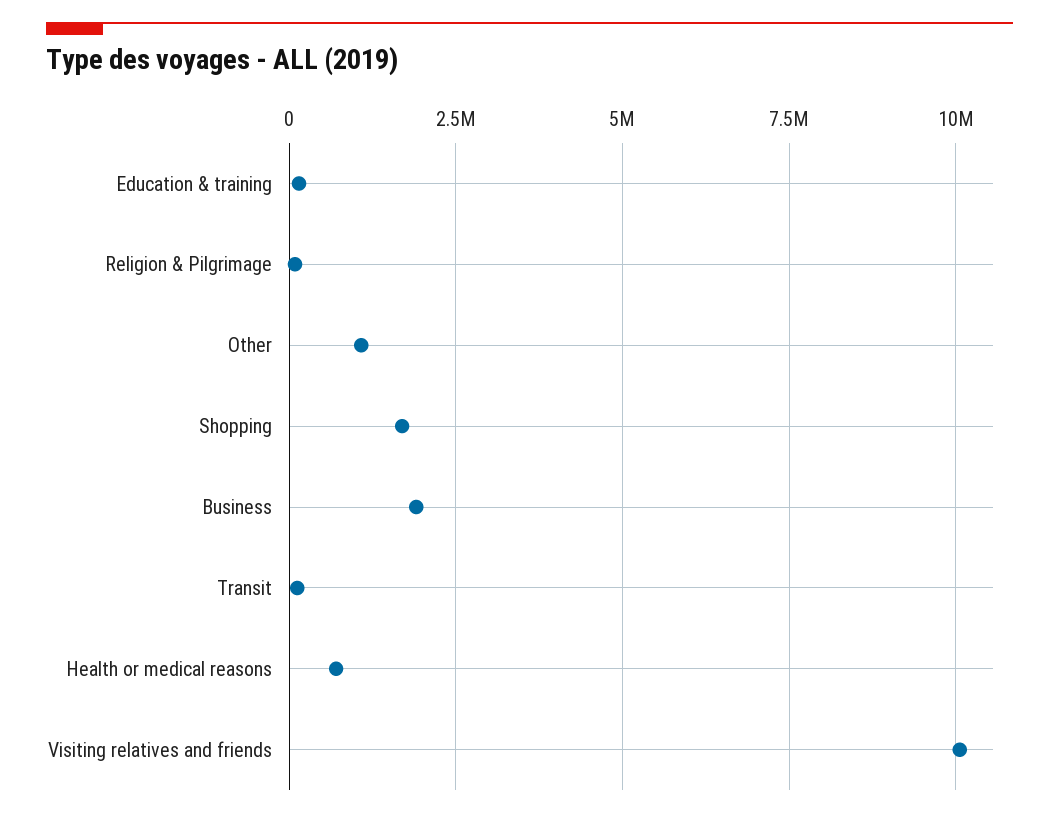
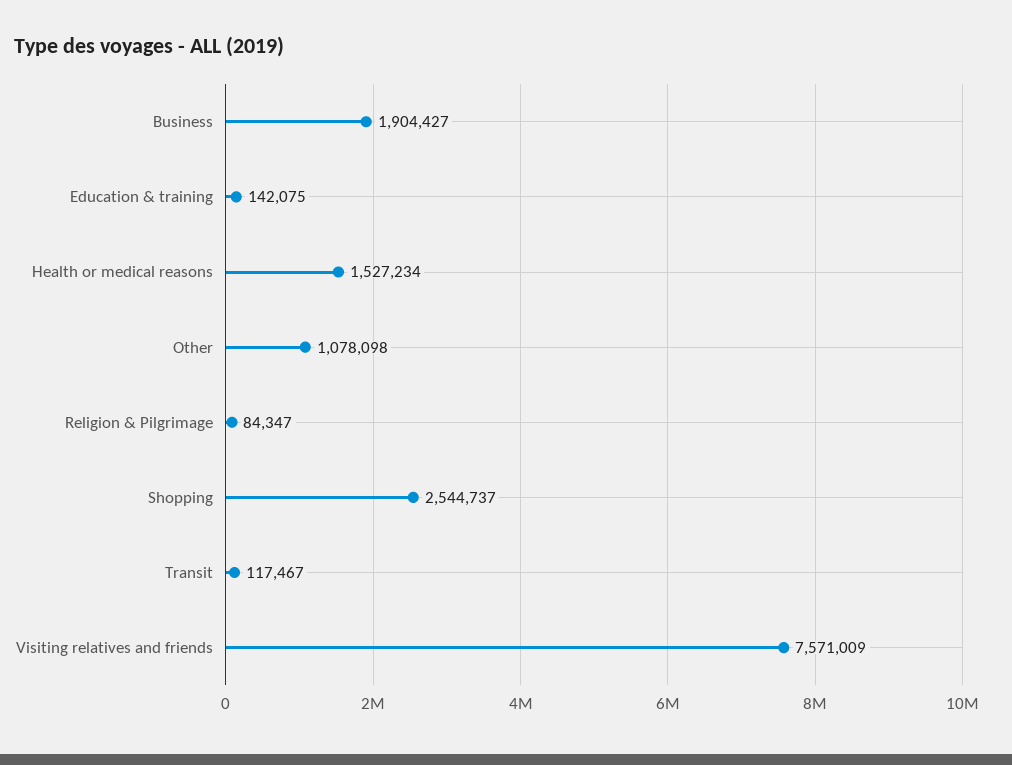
Shopping: 1750000 -> 2544737
Health or medical reasons: 750000 -> 1527234
Visiting relatives and friends: 10000000 -> 7571009

